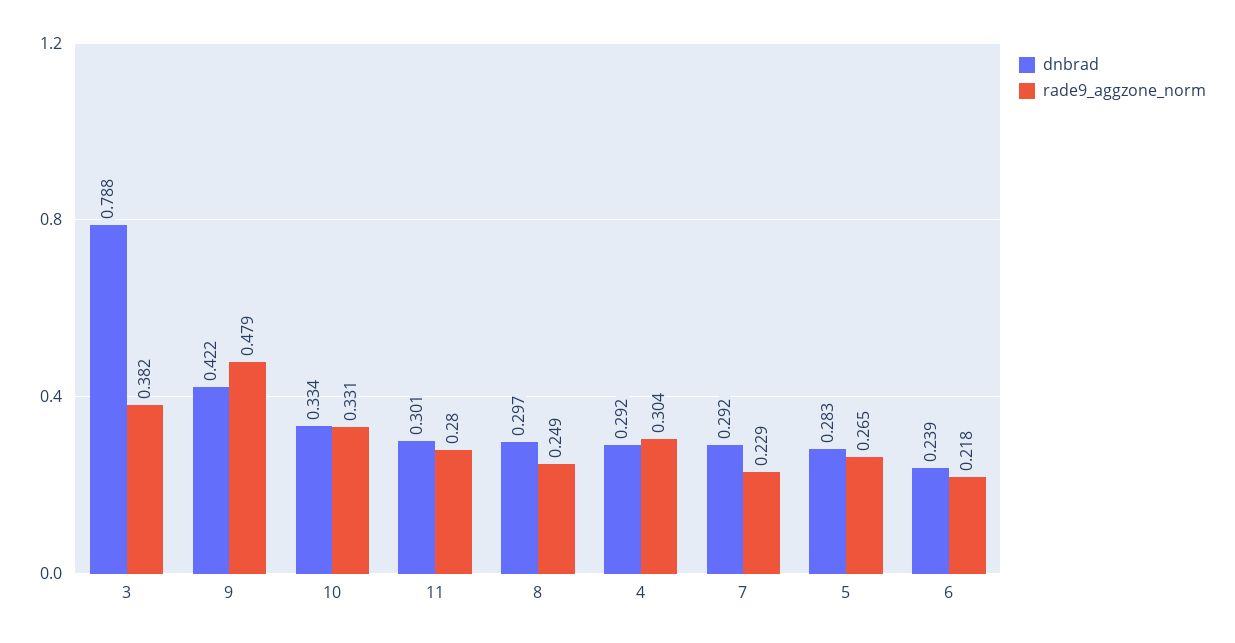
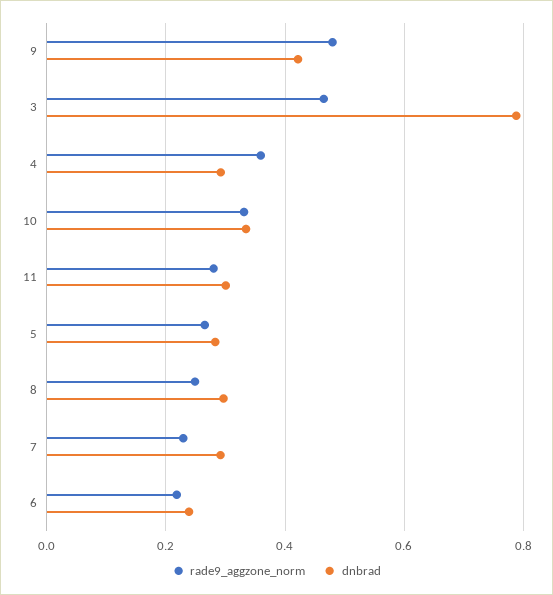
rade9_aggzone_norm, 3: 0.382 -> 0.46
rade9_aggzone_norm, 4: 0.304 -> 0.36

